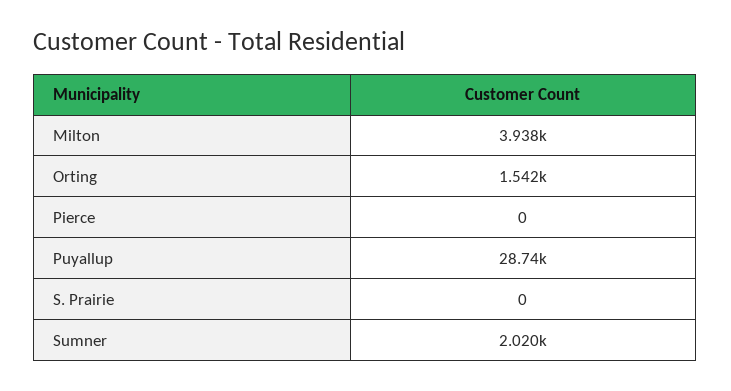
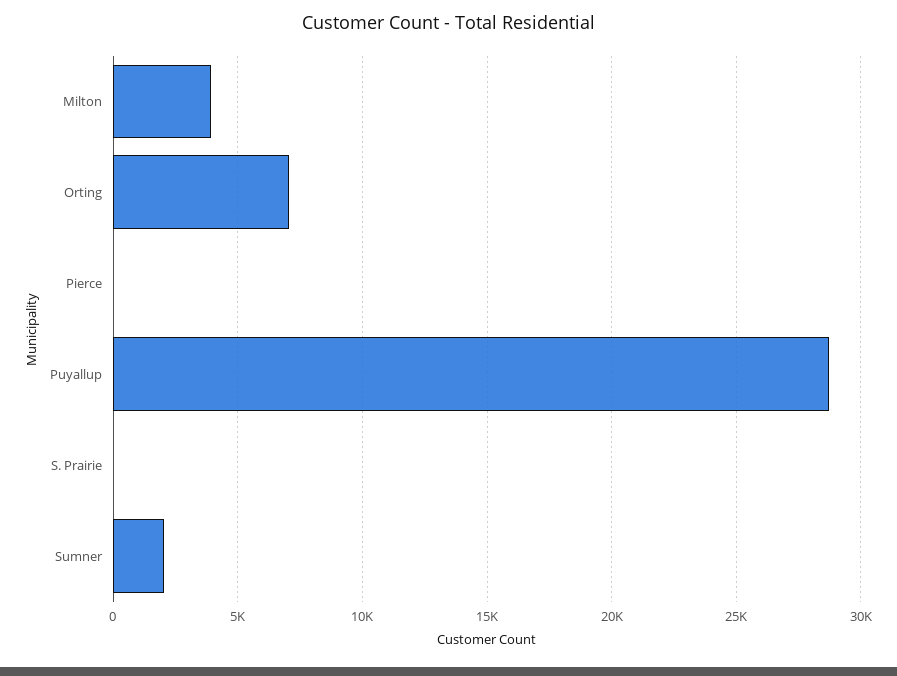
Orting: 1542 -> 7000

